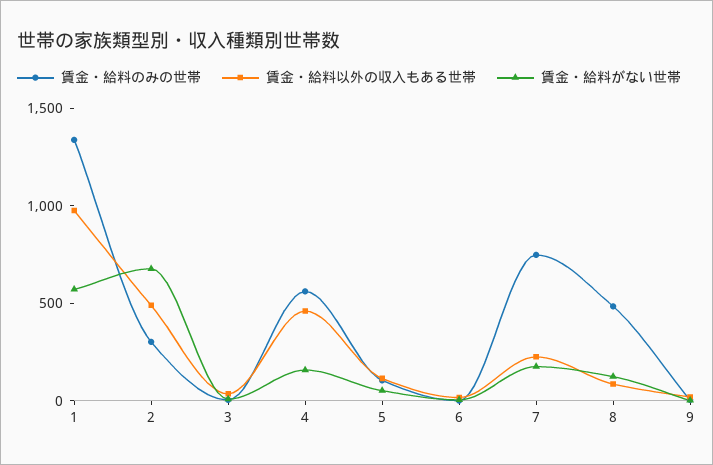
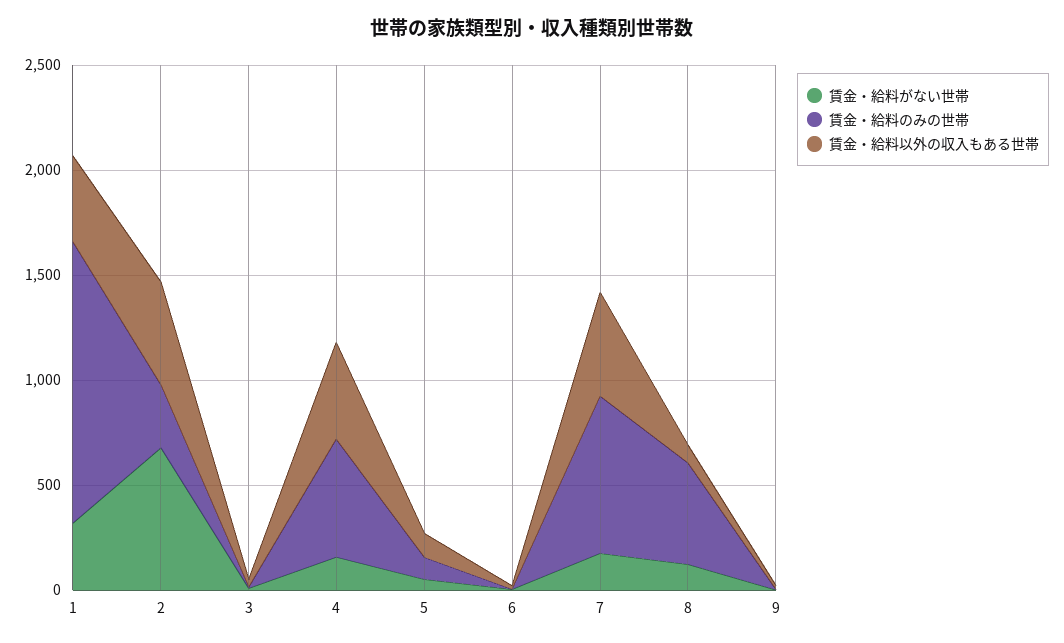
賃金・給料以外の収入もある世帯, 1: 1000 -> 400
賃金・給料がない世帯, 1: 600 -> 300
賃金・給料以外の収入もある世帯, 7: 200 -> 500

